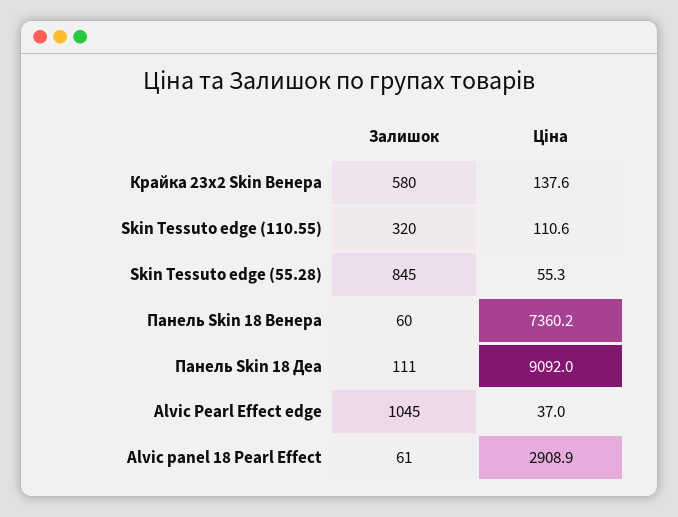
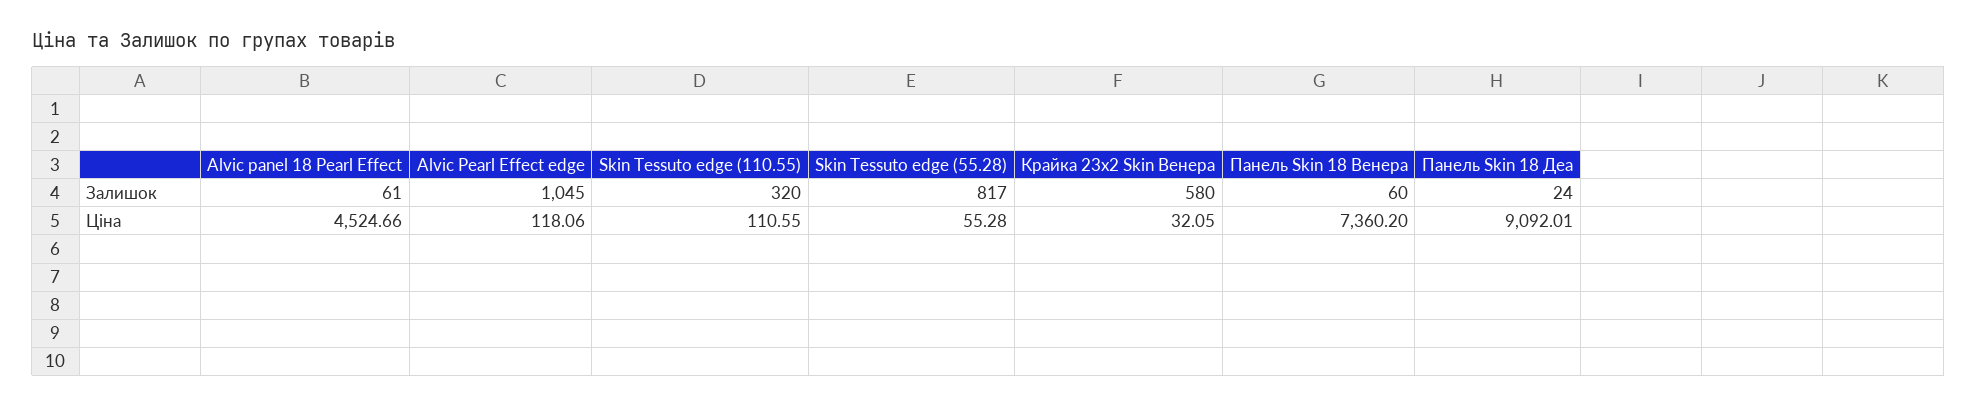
Ціна, Крайка 23x2 Skin Венера: 137.6 -> 32.05
Залишок, Skin Tessuto edge (55.28): 845 -> 817
Залишок, Панель Skin 18 Деа: 111 -> 24
Ціна, Alvic Pearl Effect edge: 37 -> 118.06
Ціна, Alvic panel 18 Pearl Effect: 2908.9 -> 4524.66

